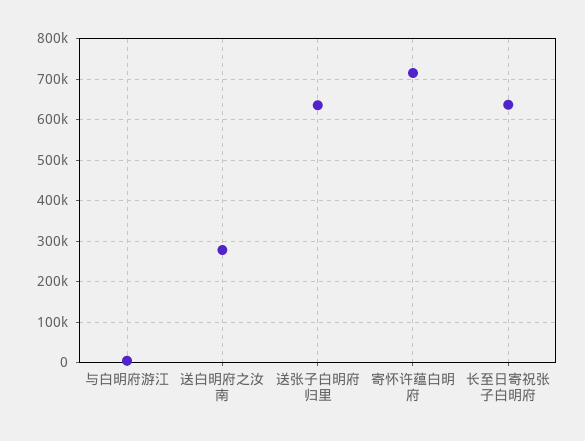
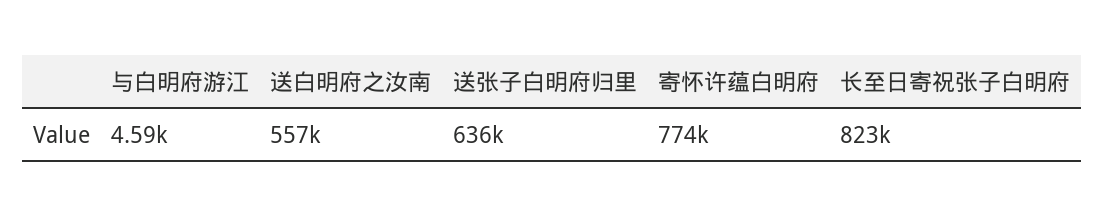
送白明府之汝南: 280000 -> 557000
寄怀许蕴白明府: 720000 -> 774000
长至日寄祝张子白明府: 640000 -> 823000

